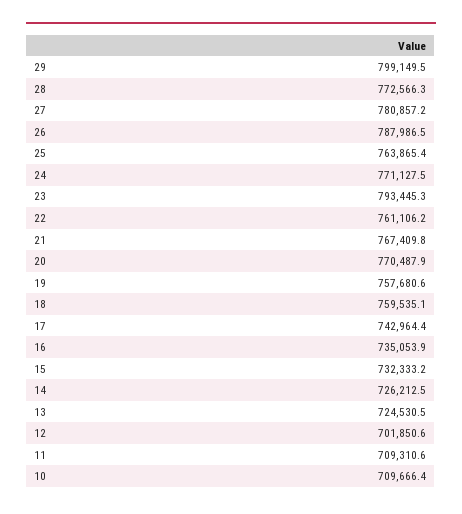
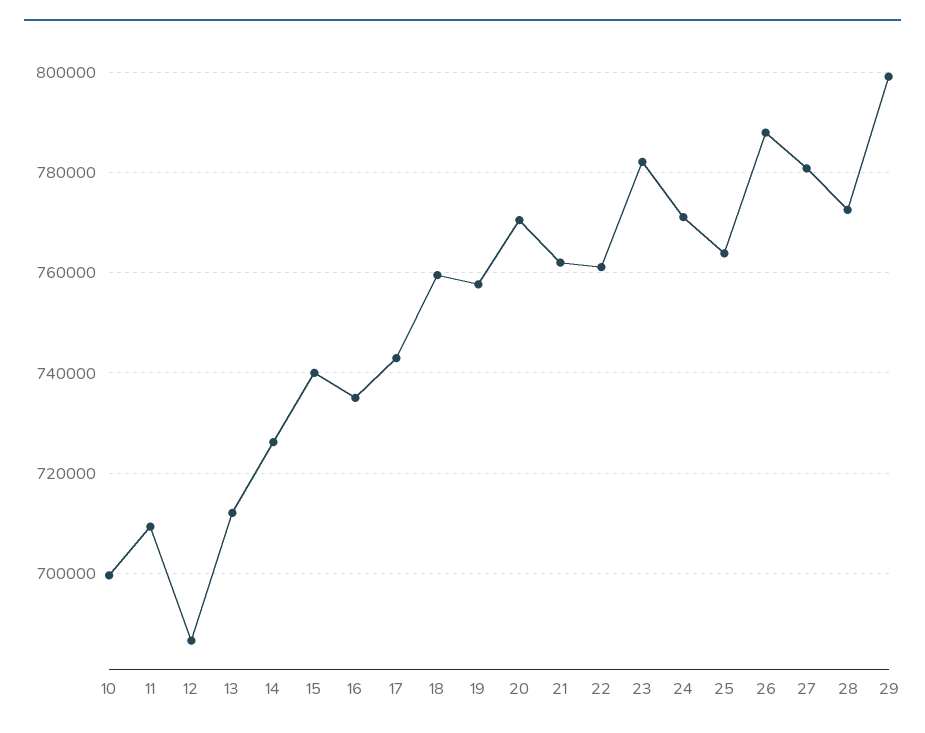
23: 793445.3 -> 782000
21: 767409.8 -> 762000
15: 732333.2 -> 740000
13: 724530.5 -> 712000
12: 701850.6 -> 686000
10: 709666.4 -> 700000

